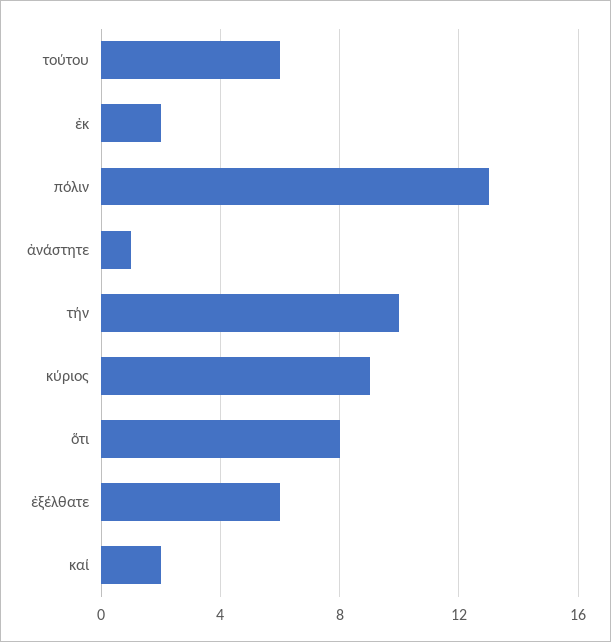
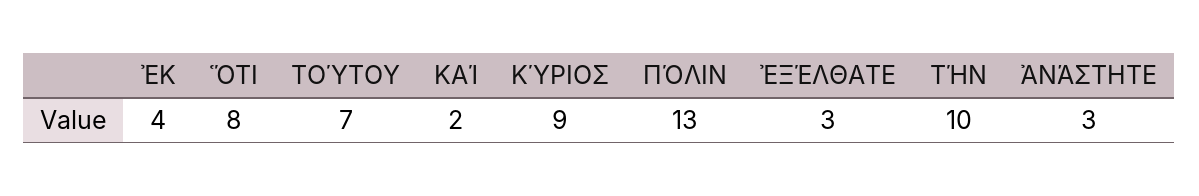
τούτου: 6 -> 7
ἐκ: 2 -> 4
ἀνάστητε: 1 -> 3
ἐξέλθατε: 6 -> 3

